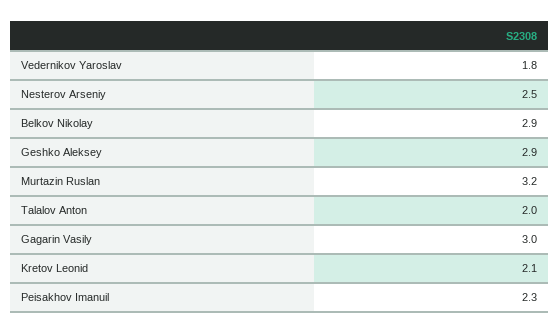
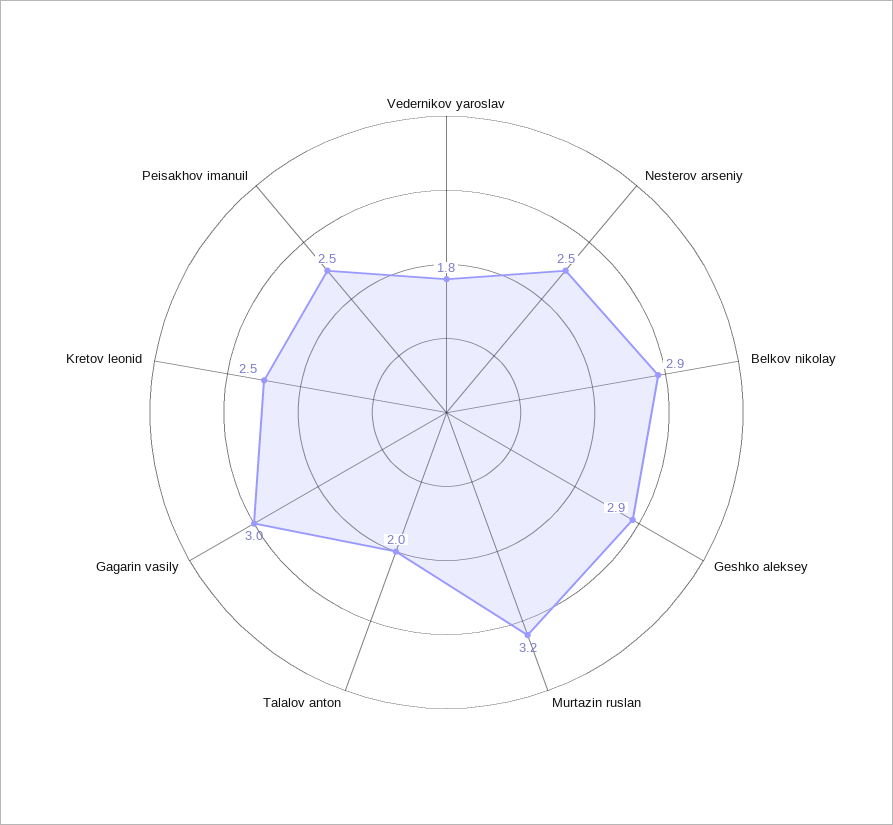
Kretov Leonid: 2.1 -> 2.5
Peisakhov Imanuil: 2.3 -> 2.5

